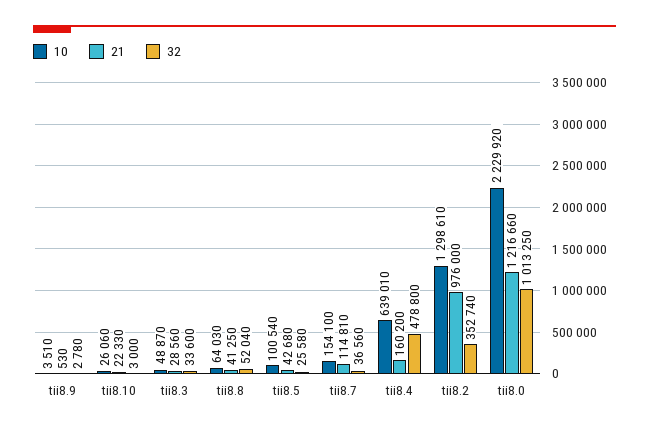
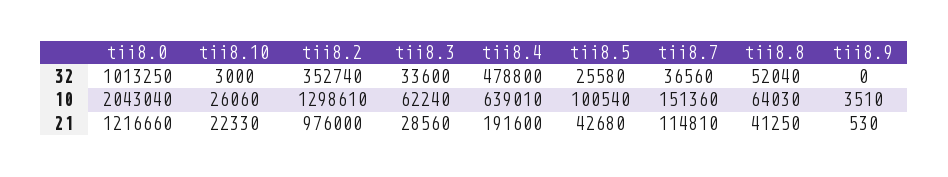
32, tii8.9: 2780 -> 0
10, tii8.3: 48870 -> 62240
10, tii8.7: 154100 -> 151360
21, tii8.4: 160200 -> 191600
10, tii8.0: 2229920 -> 2043040

